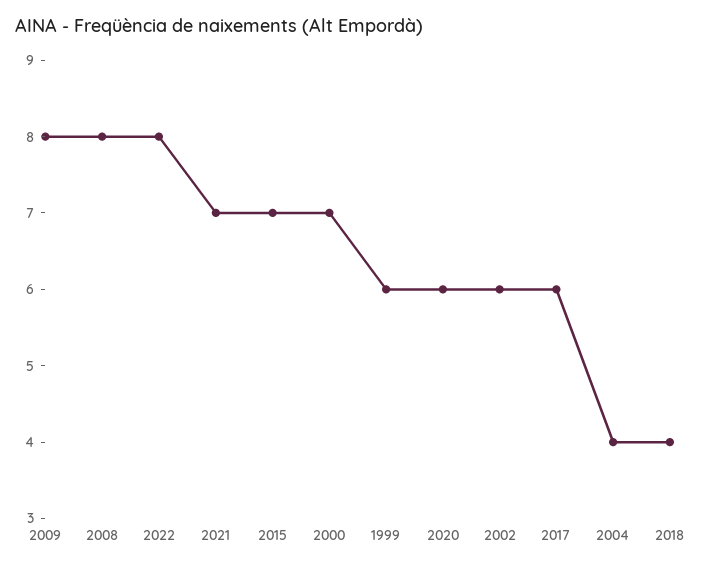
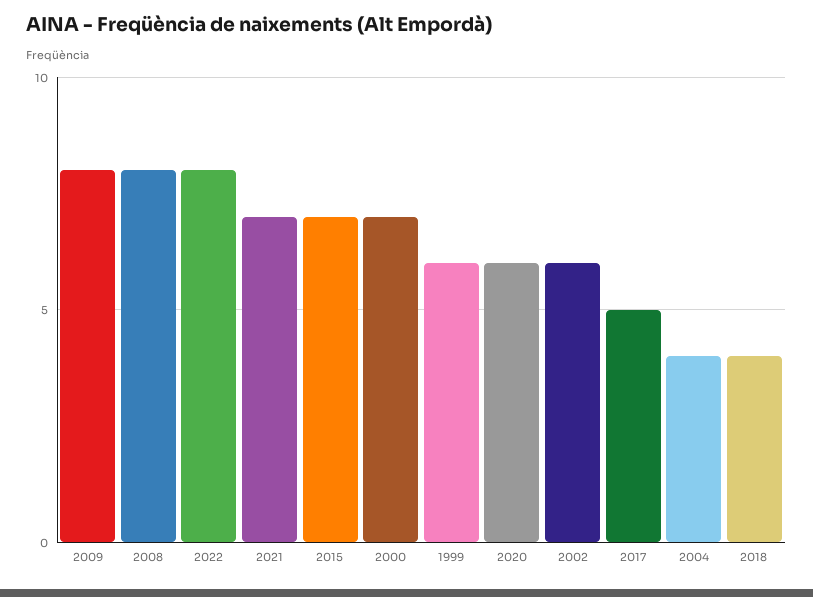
2017: 6 -> 5

